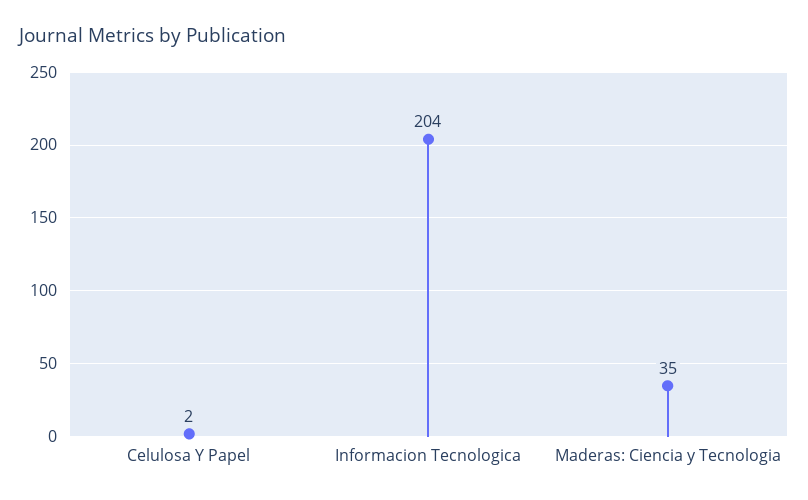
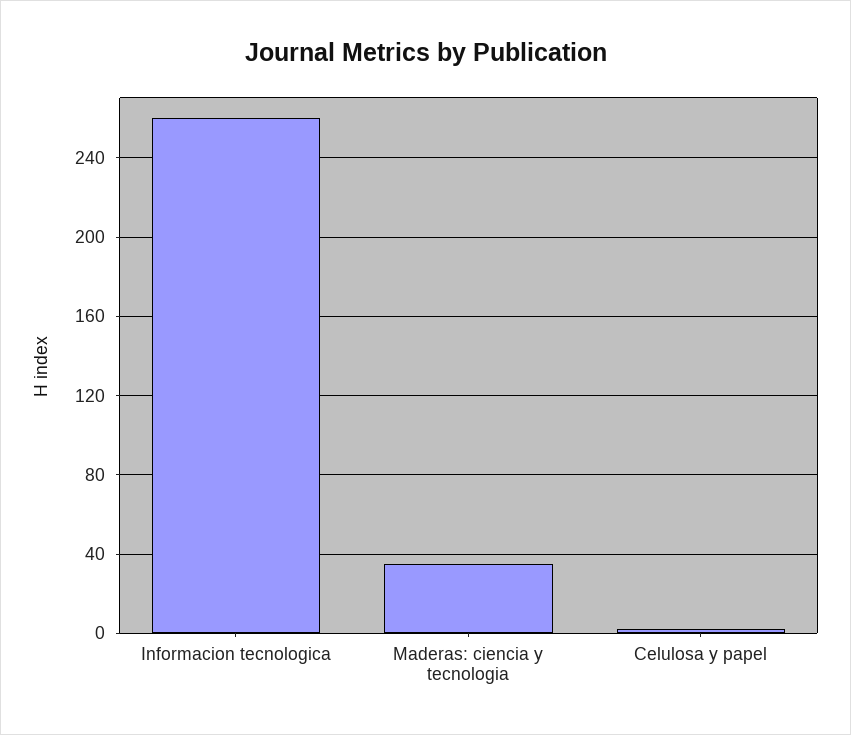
Informacion Tecnologica: 204 -> 260

